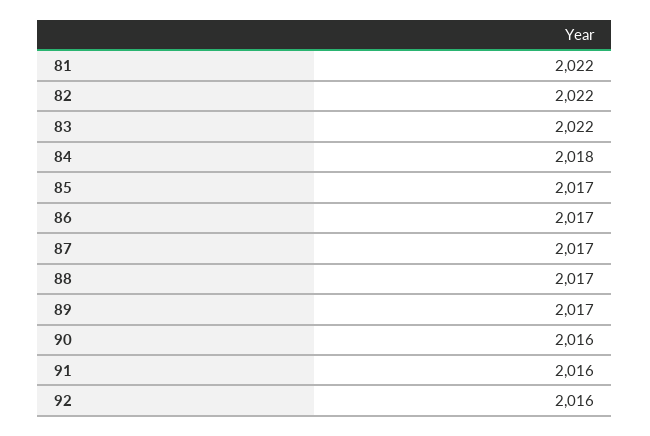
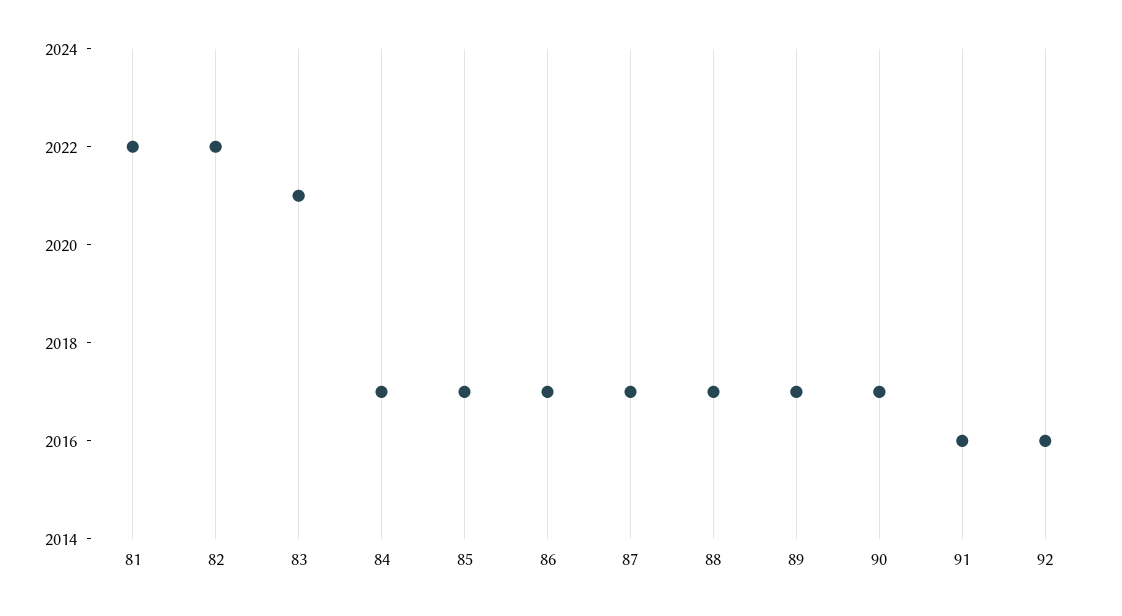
83: 2022 -> 2021
84: 2018 -> 2017
90: 2016 -> 2017

